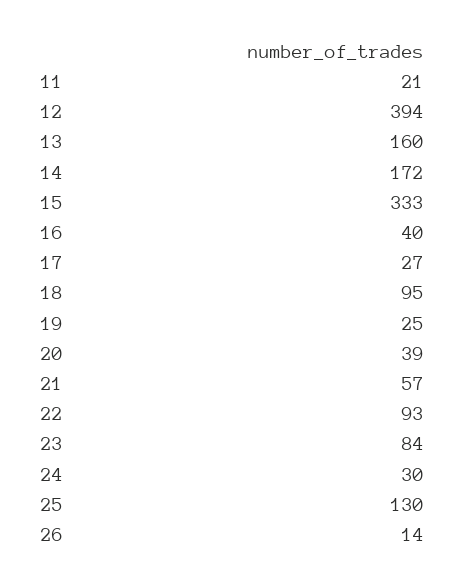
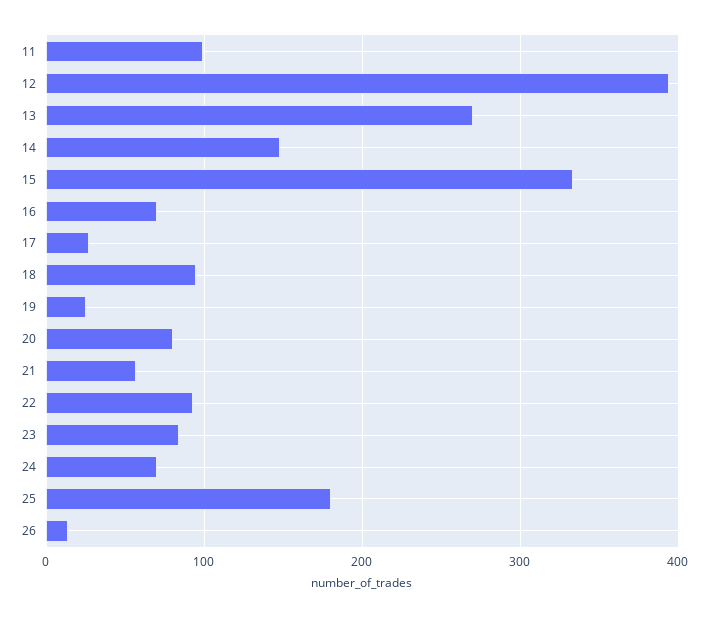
11: 21 -> 100
13: 160 -> 270
14: 172 -> 150
16: 40 -> 70
20: 39 -> 80
24: 30 -> 70
25: 130 -> 180

